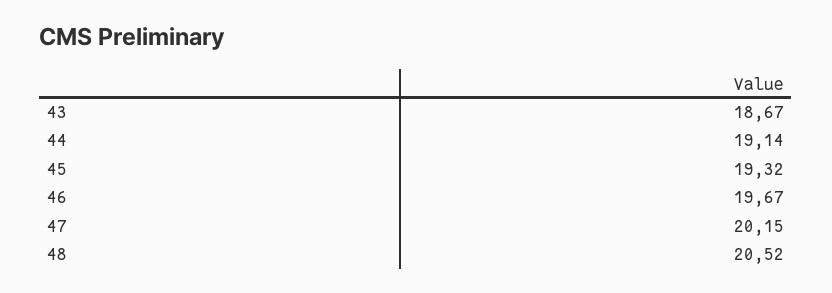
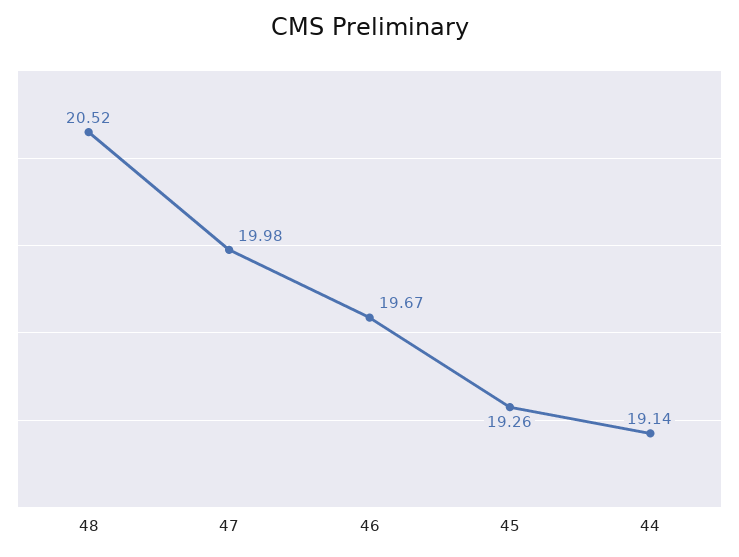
43: 18.67 -> none
45: 19.32 -> 19.26
47: 20.15 -> 19.98

